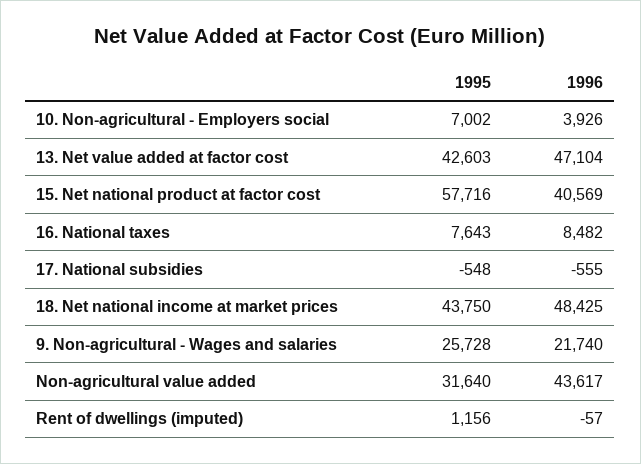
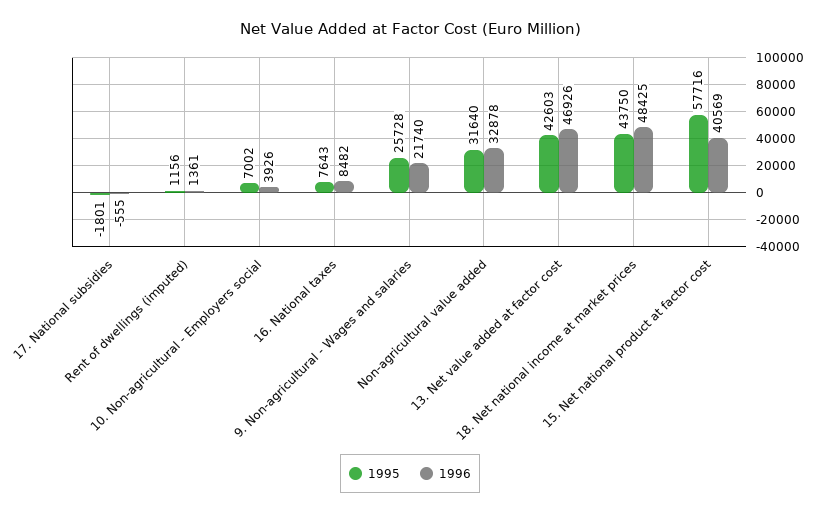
1996, 13. Net value added at factor cost: 47104 -> 46926
1995, 17. National subsidies: -548 -> -1801
1996, Non-agricultural value added: 43617 -> 32878
1996, Rent of dwellings (imputed): -57 -> 1361

